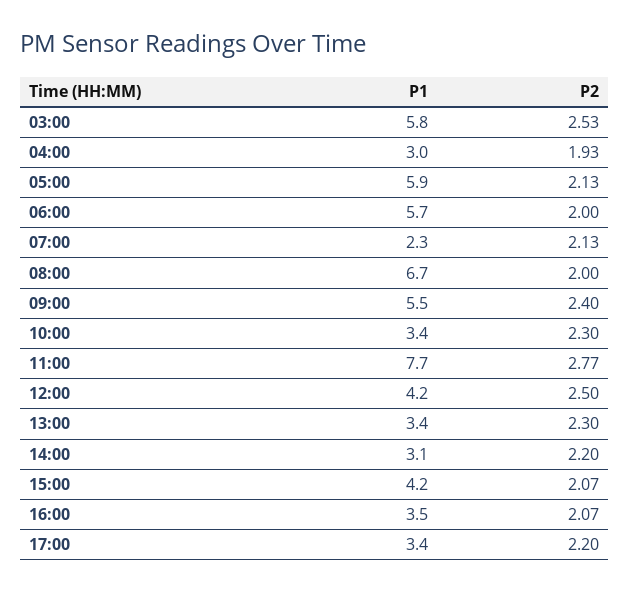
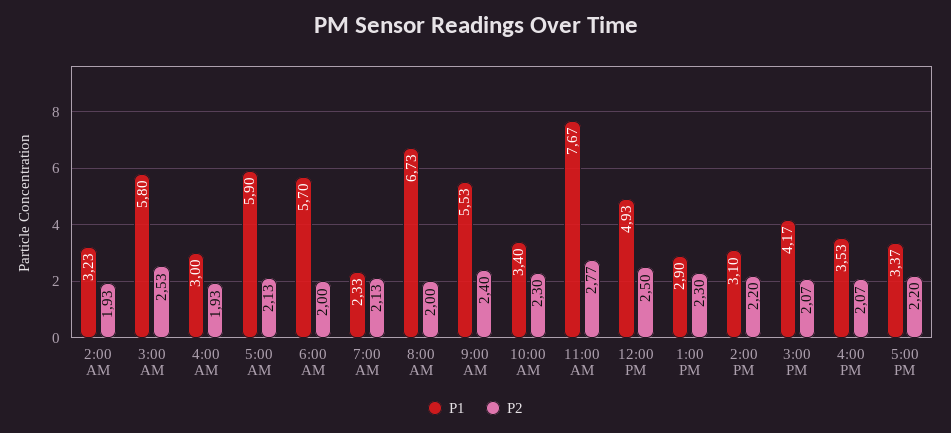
P1, 12:00: 4.2 -> 4.93
P1, 13:00: 3.4 -> 2.9
P1, 2:00 AM: none -> 3.23
P2, 2:00 AM: none -> 1.93

